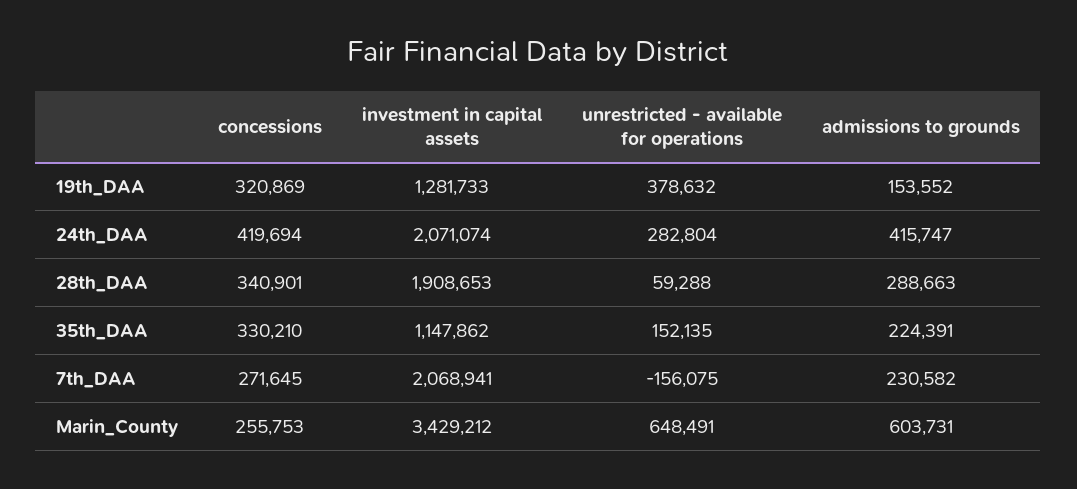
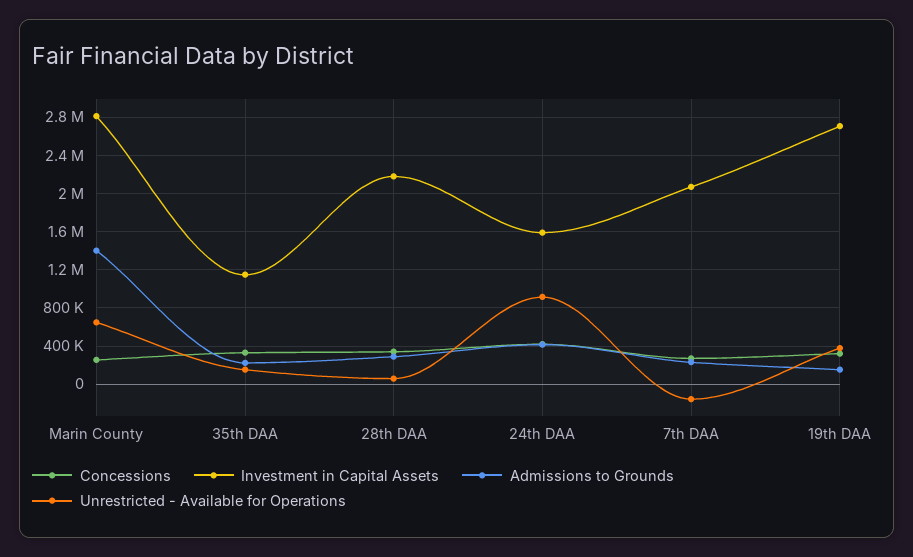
investment in capital assets, 19th_DAA: 1281733 -> 2700000
investment in capital assets, 24th_DAA: 2071074 -> 1600000
unrestricted - available for operations, 24th_DAA: 282804 -> 900000
investment in capital assets, 28th_DAA: 1908653 -> 2200000
investment in capital assets, Marin_County: 3429212 -> 2800000
admissions to grounds, Marin_County: 603731 -> 1400000

